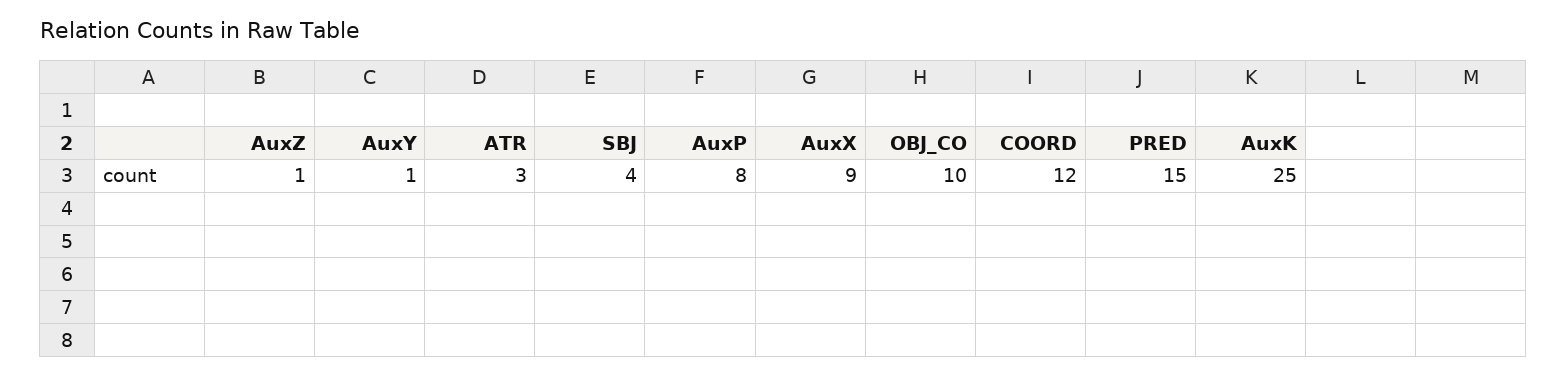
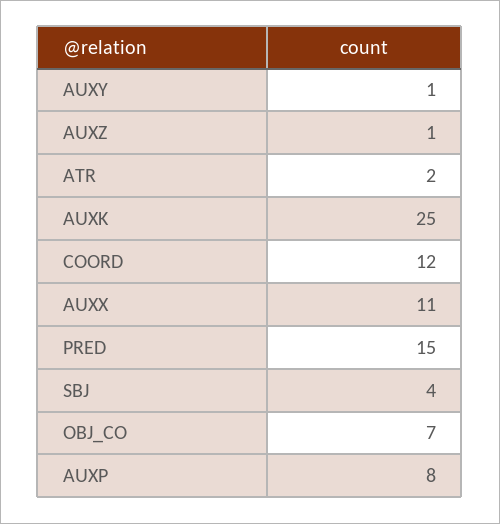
ATR: 3 -> 2
AuxX: 9 -> 11
OBJ_CO: 10 -> 7

